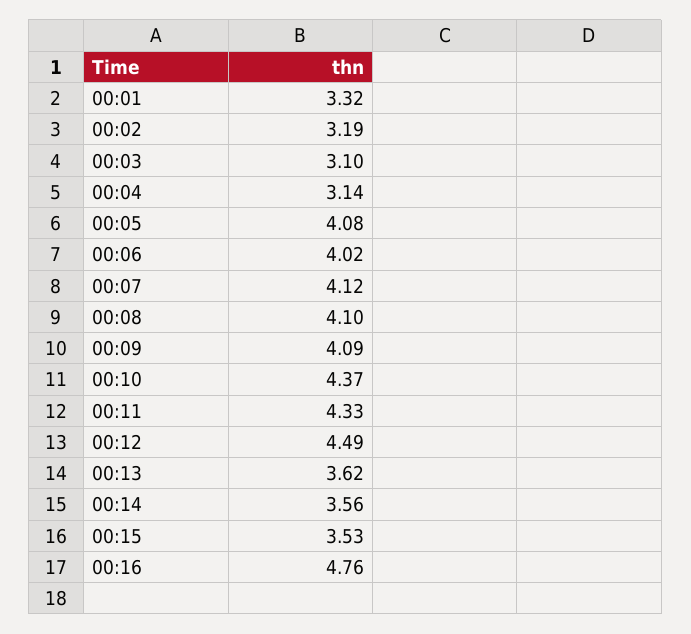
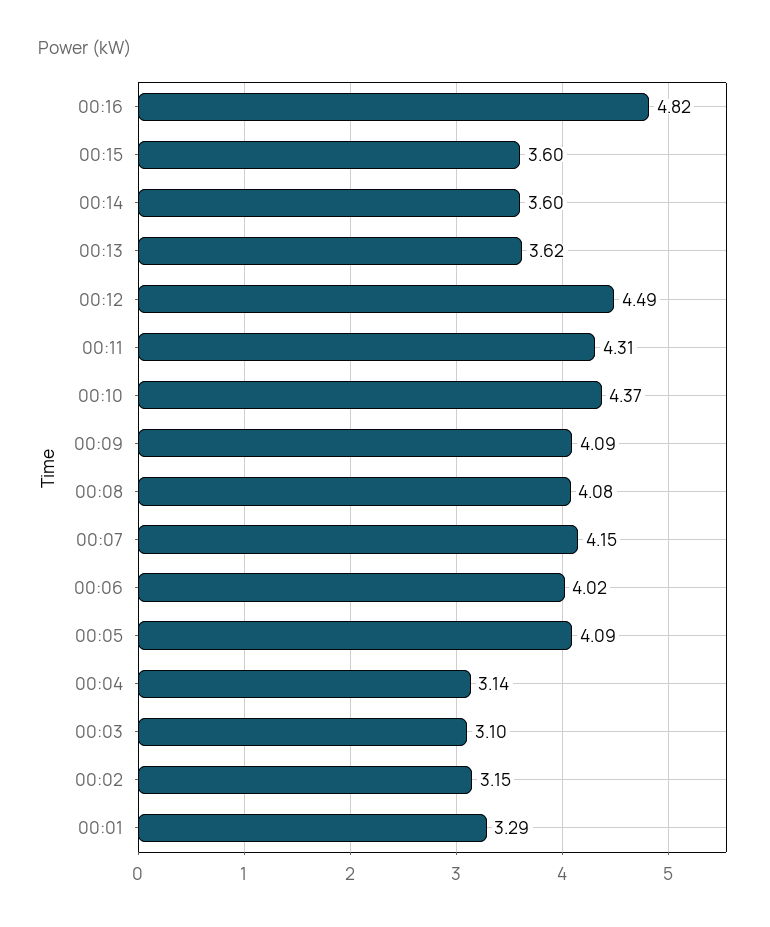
00:01: 3.32 -> 3.29
00:02: 3.19 -> 3.15
00:05: 4.08 -> 4.09
00:07: 4.12 -> 4.15
00:08: 4.1 -> 4.08
00:11: 4.33 -> 4.31
00:14: 3.56 -> 3.6
00:15: 3.53 -> 3.6
00:16: 4.76 -> 4.82

